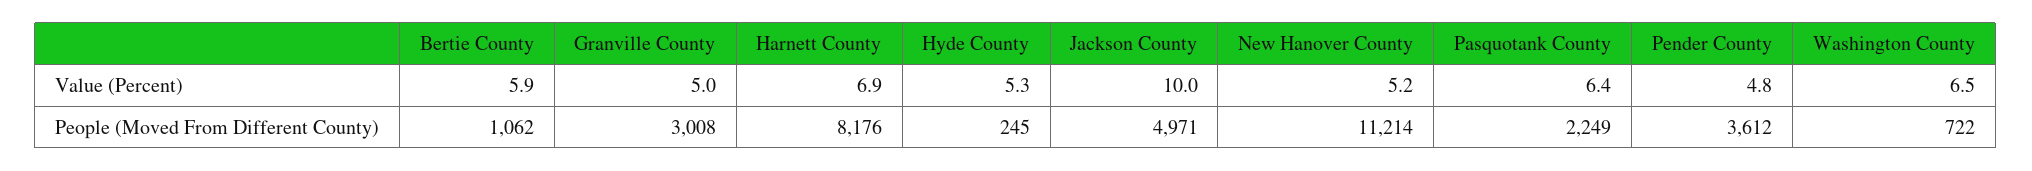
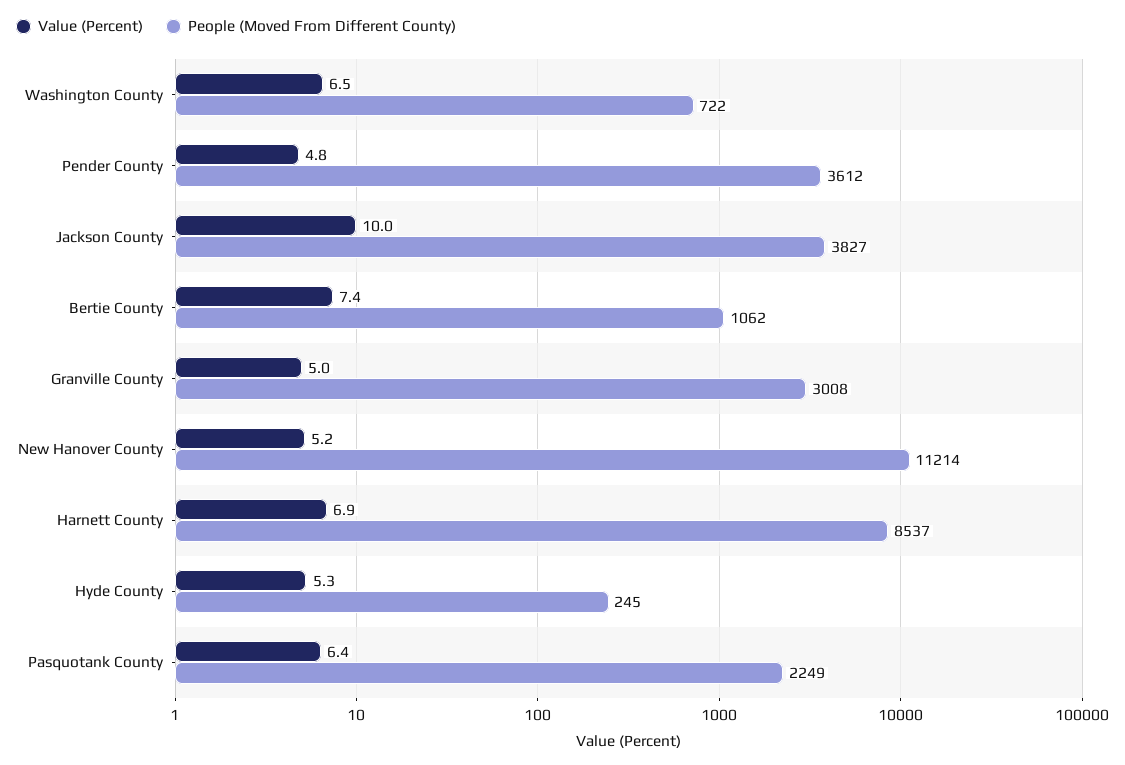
Value (Percent), Bertie County: 5.9 -> 7.4
People (Moved From Different County), Harnett County: 8176 -> 8537
People (Moved From Different County), Jackson County: 4971 -> 3827

